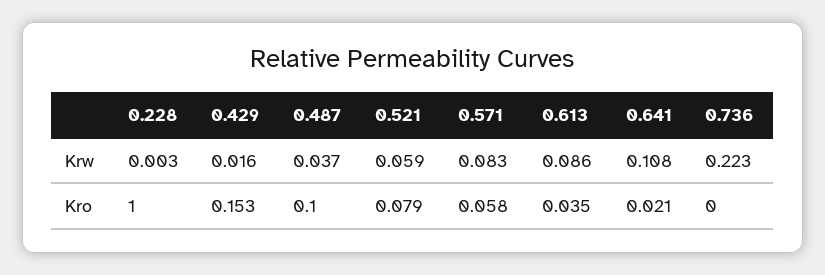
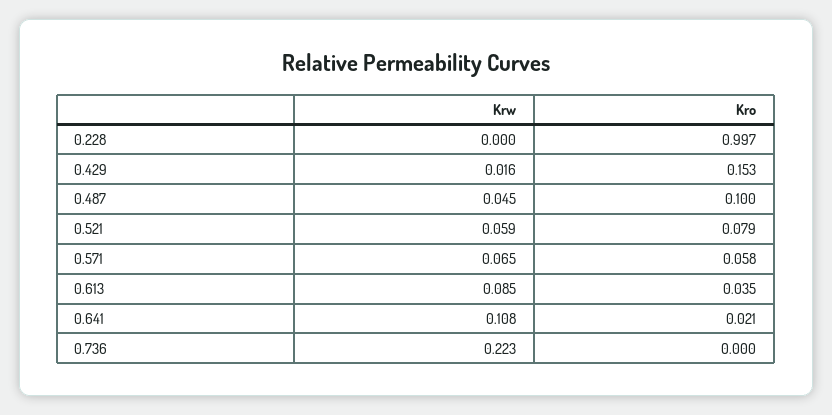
0.228, Krw: 0.003 -> 0
0.487, Krw: 0.037 -> 0.045
0.571, Krw: 0.083 -> 0.065
0.613, Krw: 0.086 -> 0.085
0.228, Kro: 1 -> 0.997

